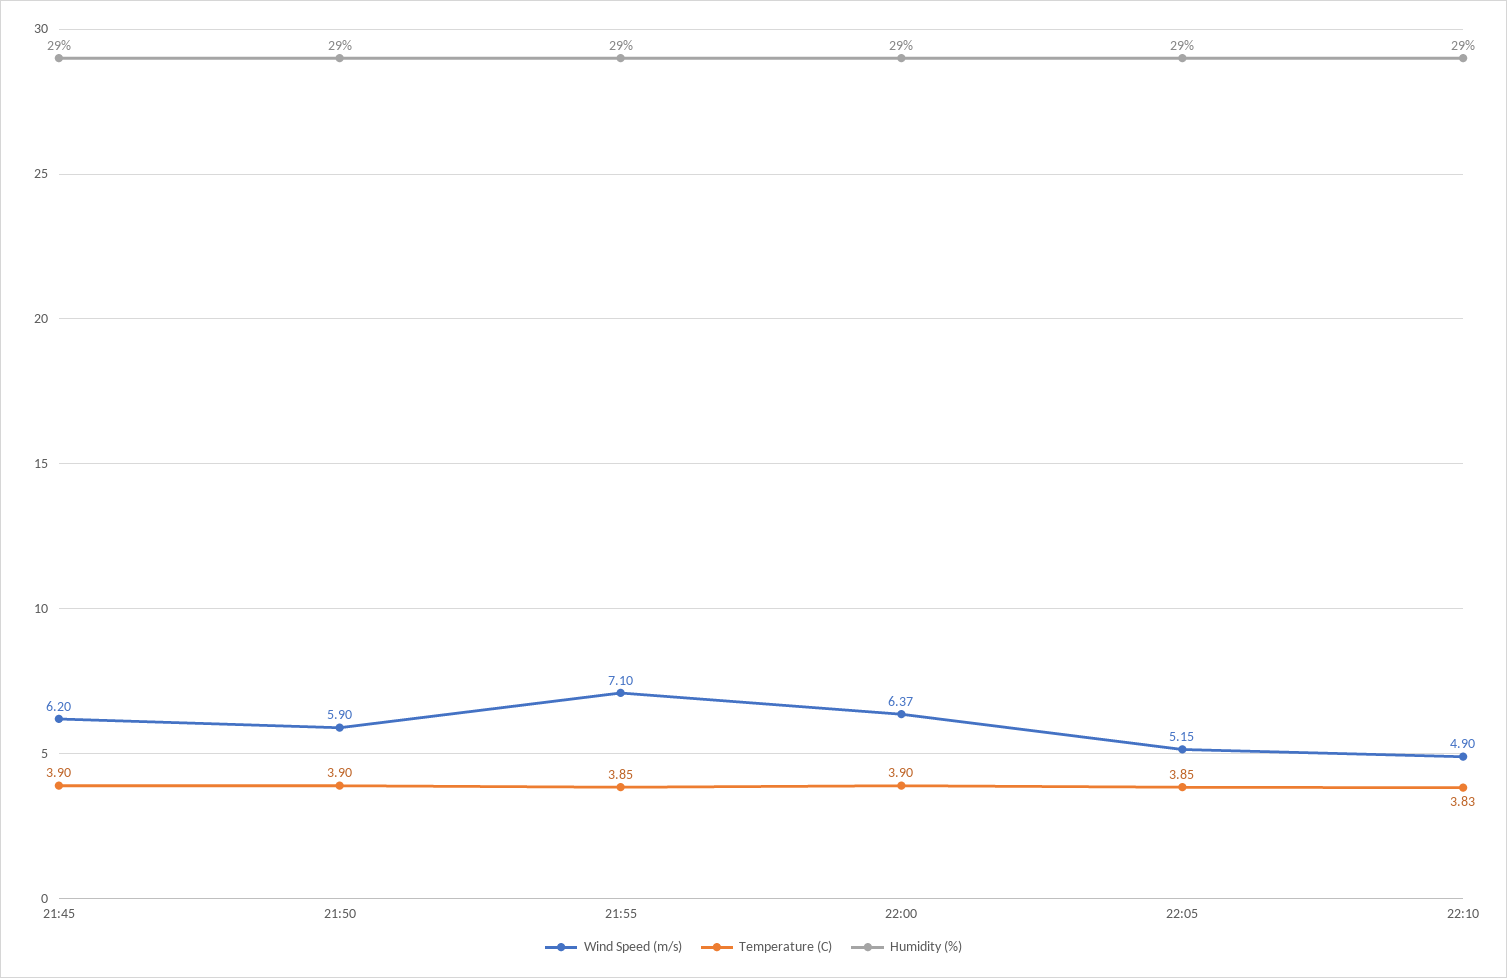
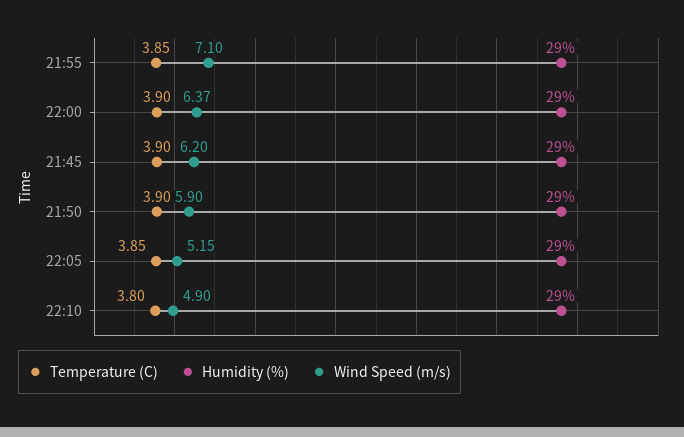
Temperature (C), 22:10: 3.83 -> 3.8

